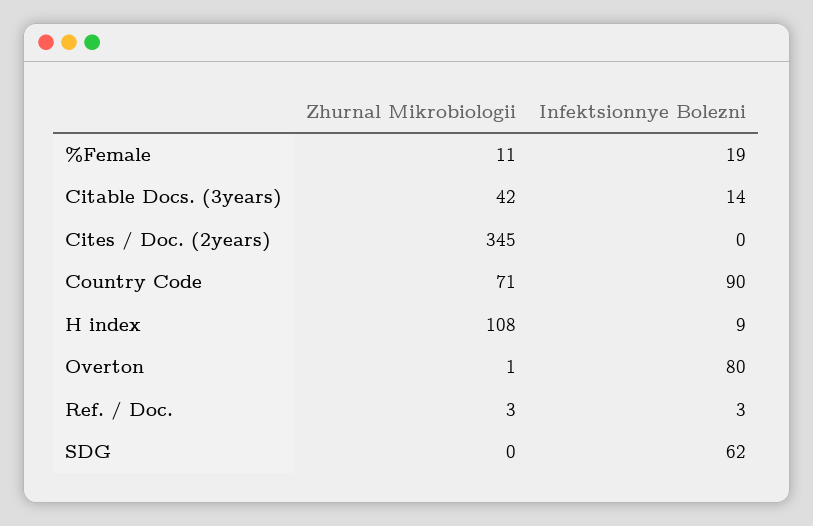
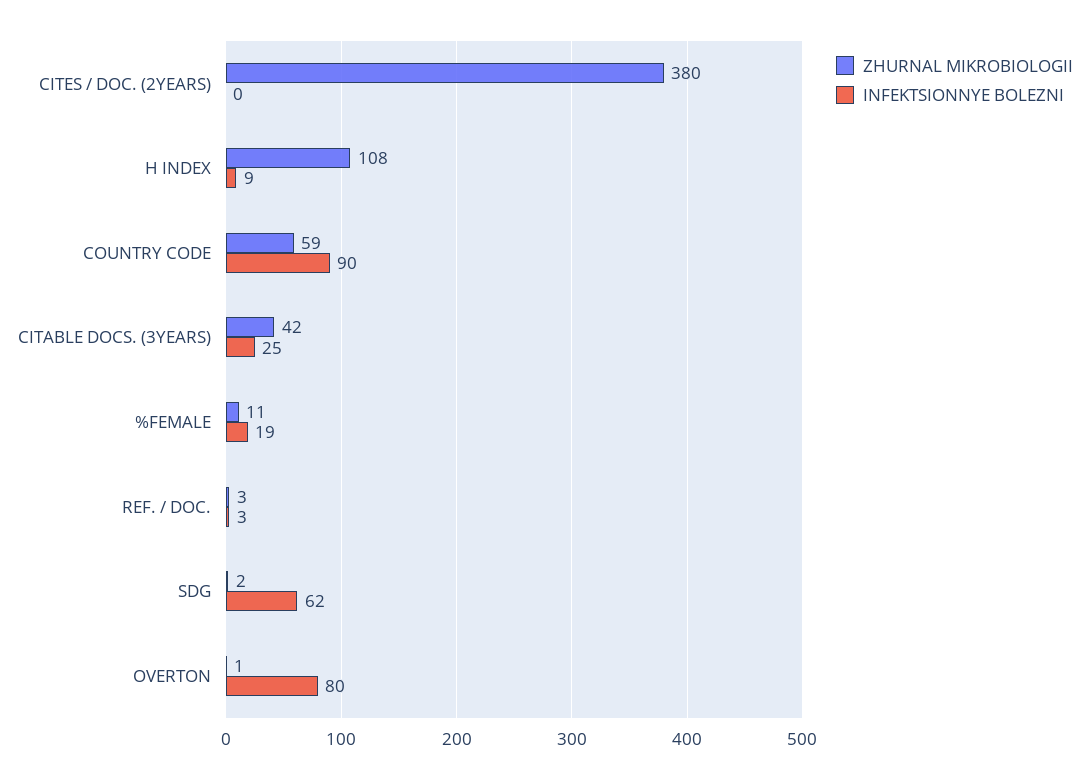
Infektsionnye Bolezni, Citable Docs. (3years): 14 -> 25
Zhurnal Mikrobiologii, Cites / Doc. (2years): 345 -> 380
Zhurnal Mikrobiologii, Country Code: 71 -> 59
Zhurnal Mikrobiologii, SDG: 0 -> 2

